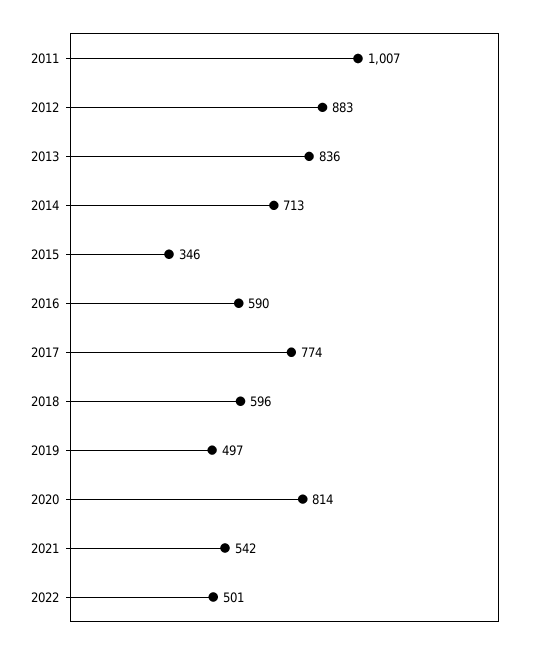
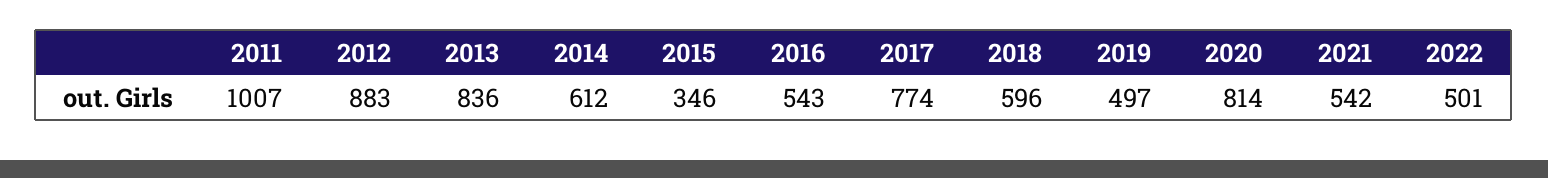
2014: 713 -> 612
2016: 590 -> 543

